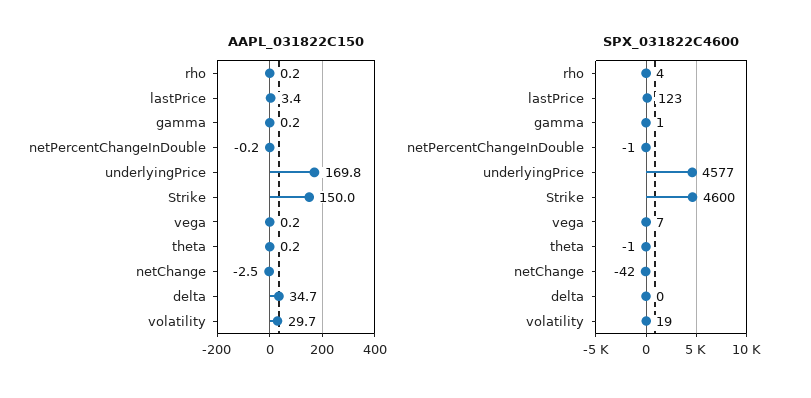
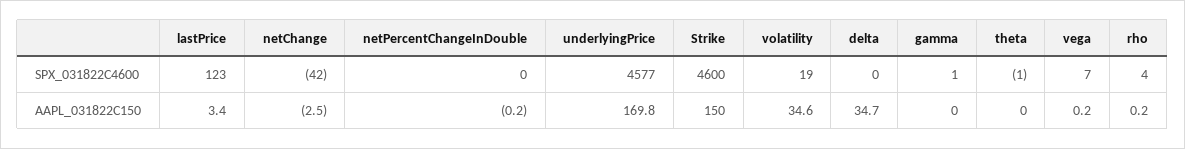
AAPL_031822C150, gamma: 0.2 -> 0
AAPL_031822C150, theta: 0.2 -> 0
AAPL_031822C150, volatility: 29.7 -> 34.6
SPX_031822C4600, netPercentChangeInDouble: -1 -> 0

